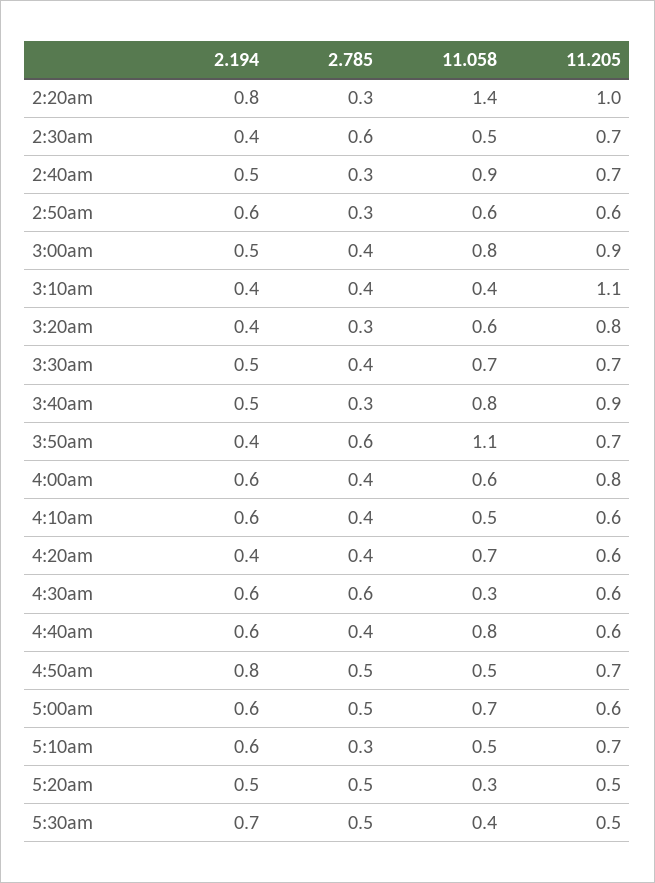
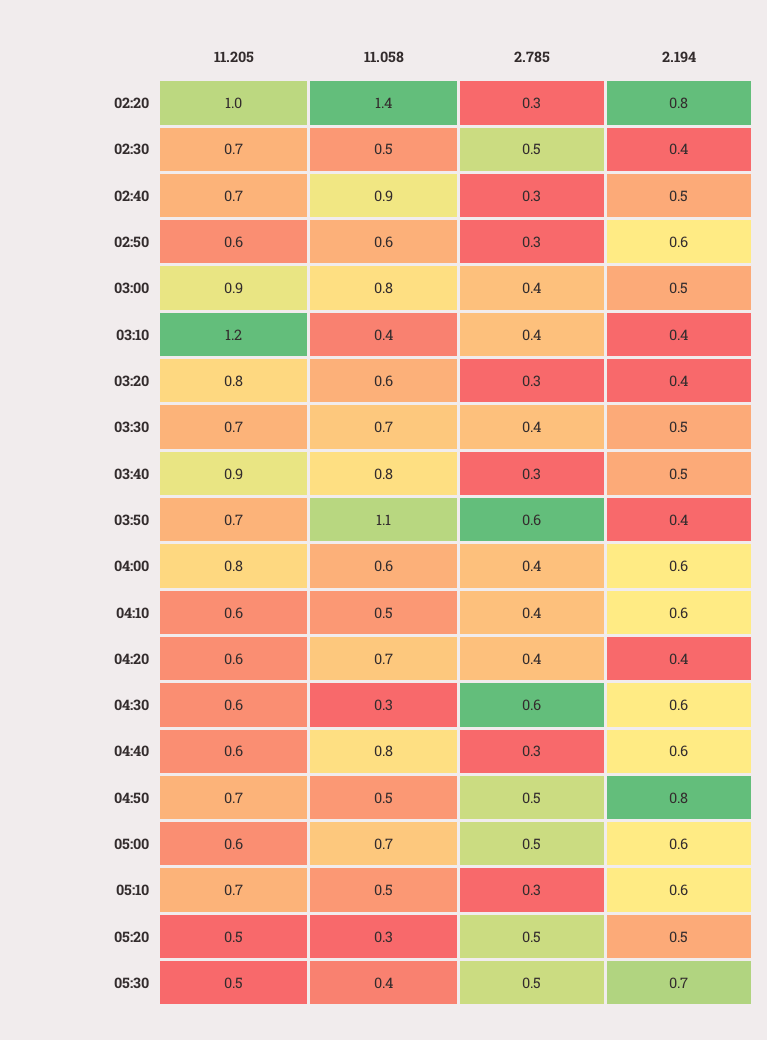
2.785, 2:30am: 0.6 -> 0.5
11.205, 3:10am: 1.1 -> 1.2
2.785, 4:40am: 0.4 -> 0.3

